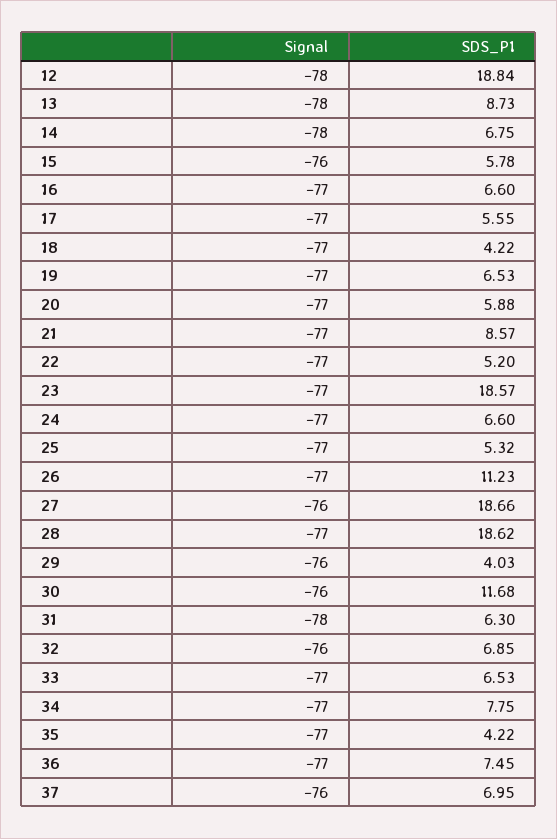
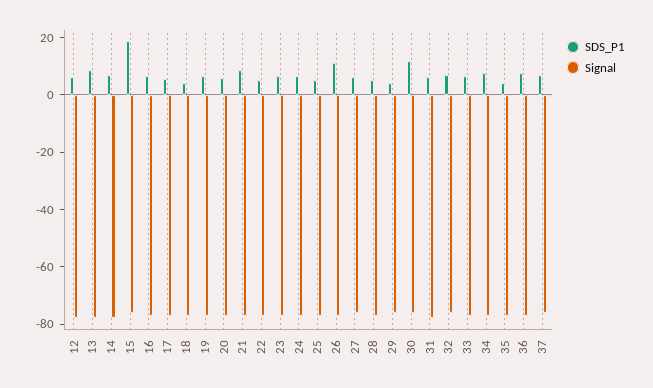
SDS_P1, 12: 18.84 -> 5
SDS_P1, 15: 5.78 -> 20
SDS_P1, 23: 18.57 -> 5
SDS_P1, 27: 18.66 -> 5
SDS_P1, 28: 18.62 -> 5

